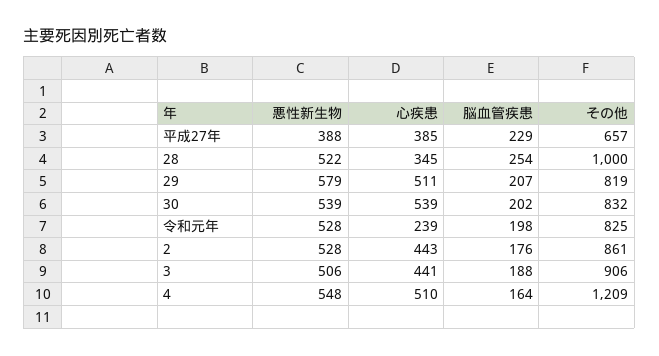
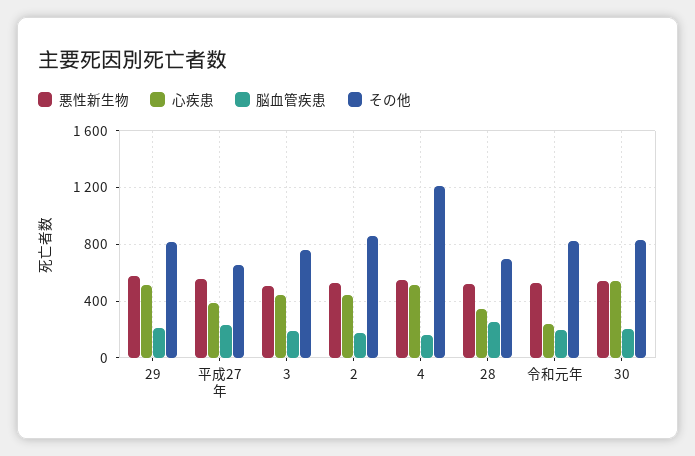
悪性新生物, 平成27年: 388 -> 550
その他, 28: 1000 -> 700
その他, 3: 906 -> 750

